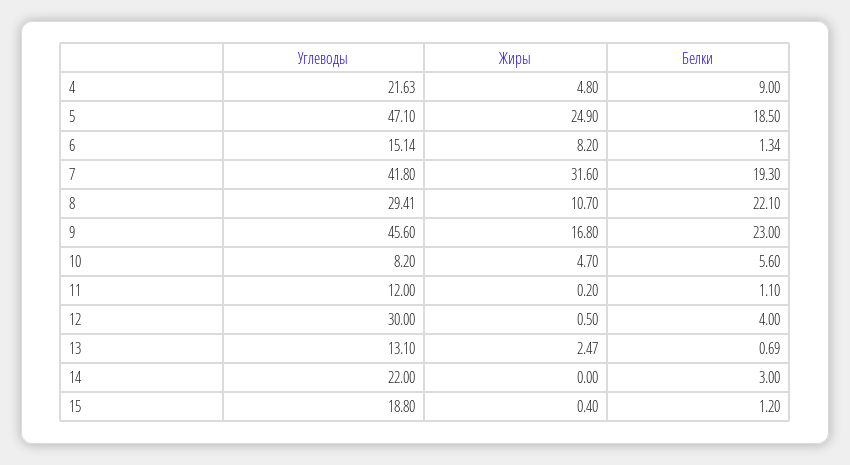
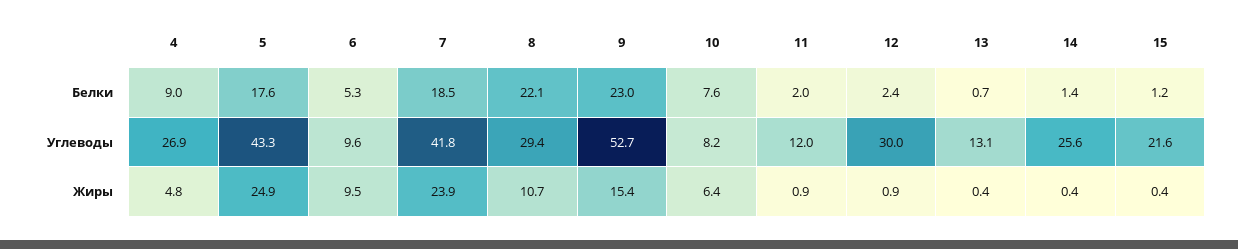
Углеводы, 4: 21.63 -> 26.9
Углеводы, 5: 47.1 -> 43.3
Белки, 5: 18.5 -> 17.6
Углеводы, 6: 15.14 -> 9.6
Жиры, 6: 8.2 -> 9.5
Белки, 6: 1.34 -> 5.3
Жиры, 7: 31.6 -> 23.9
Белки, 7: 19.3 -> 18.5
Углеводы, 9: 45.6 -> 52.7
Жиры, 9: 16.8 -> 15.4
Жиры, 10: 4.7 -> 6.4
Белки, 10: 5.6 -> 7.6
Жиры, 11: 0.2 -> 0.9
Белки, 11: 1.1 -> 2
Жиры, 12: 0.5 -> 0.9
Белки, 12: 4 -> 2.4
Жиры, 13: 2.47 -> 0.4
Углеводы, 14: 22 -> 25.6
Жиры, 14: 0 -> 0.4
Белки, 14: 3 -> 1.4
Углеводы, 15: 18.8 -> 21.6

